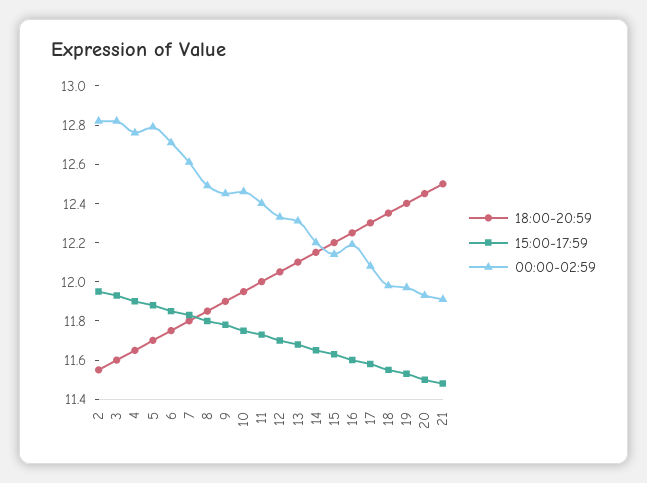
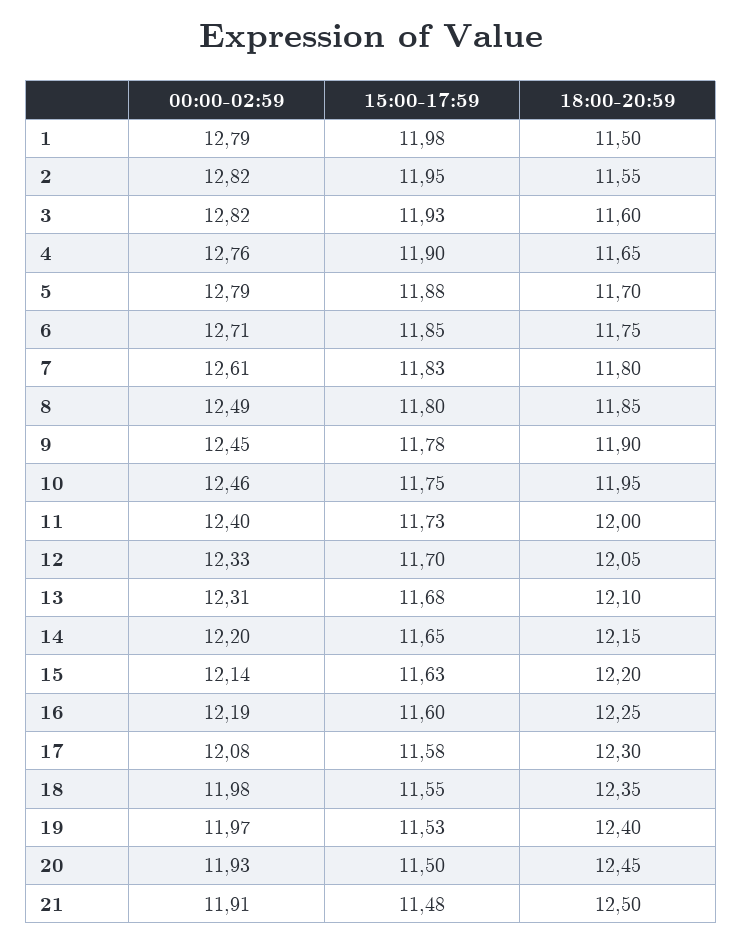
00:00-02:59, 1: none -> 12.79
15:00-17:59, 1: none -> 11.98
18:00-20:59, 1: none -> 11.5

